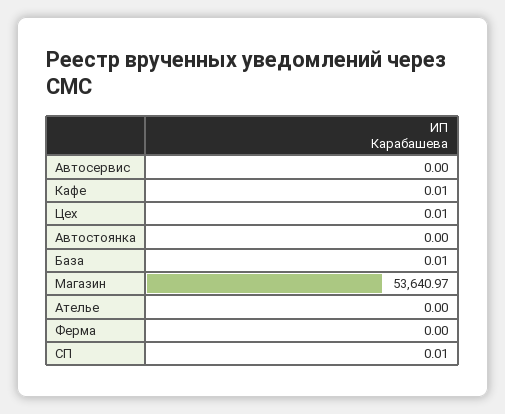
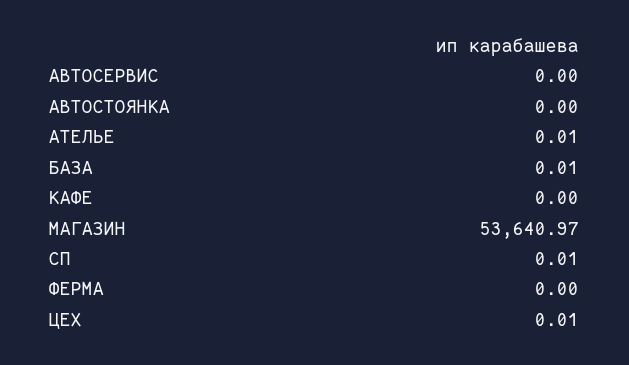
Кафе: 0.01 -> 0
Ателье: 0 -> 0.01

